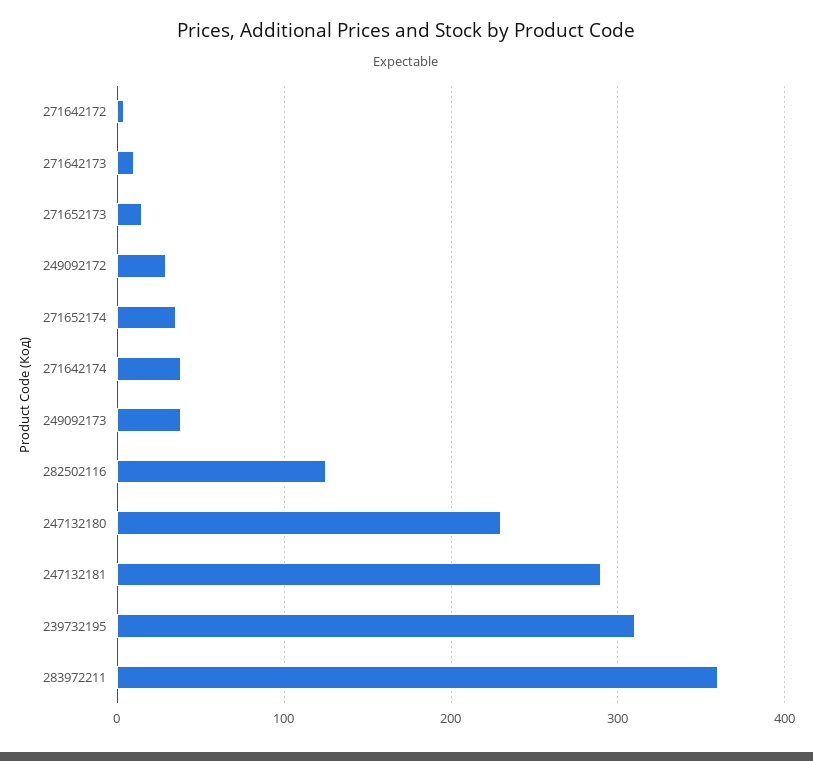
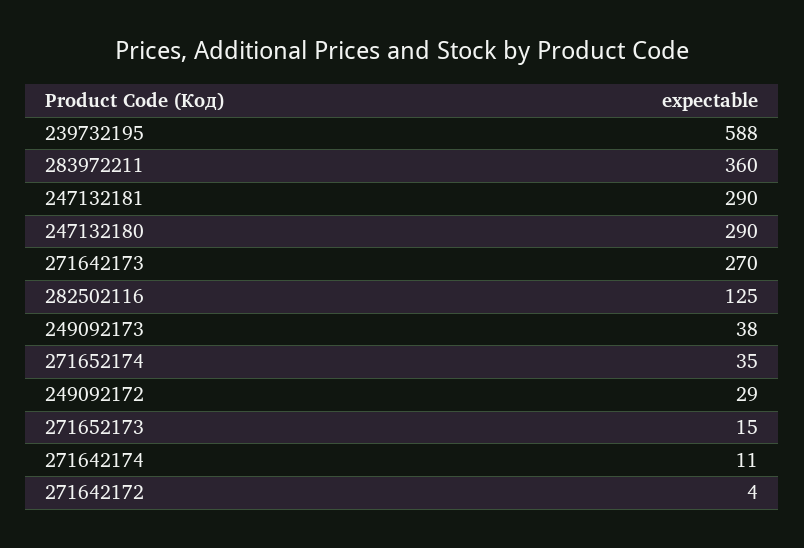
271642173: 10 -> 270
271642174: 40 -> 11
247132180: 230 -> 290
239732195: 310 -> 588

